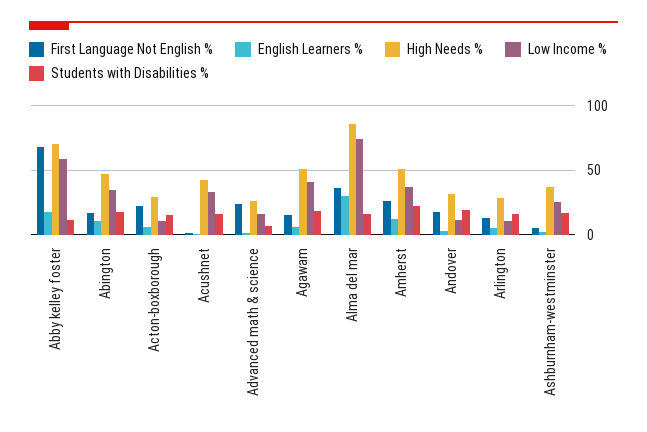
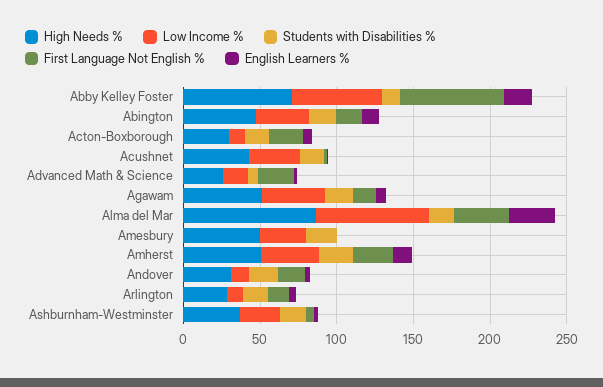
High Needs %, Amesbury: none -> 50
Low Income %, Amesbury: none -> 30
Students with Disabilities %, Amesbury: none -> 20
First Language Not English %, Amesbury: none -> 0
English Learners %, Amesbury: none -> 0

